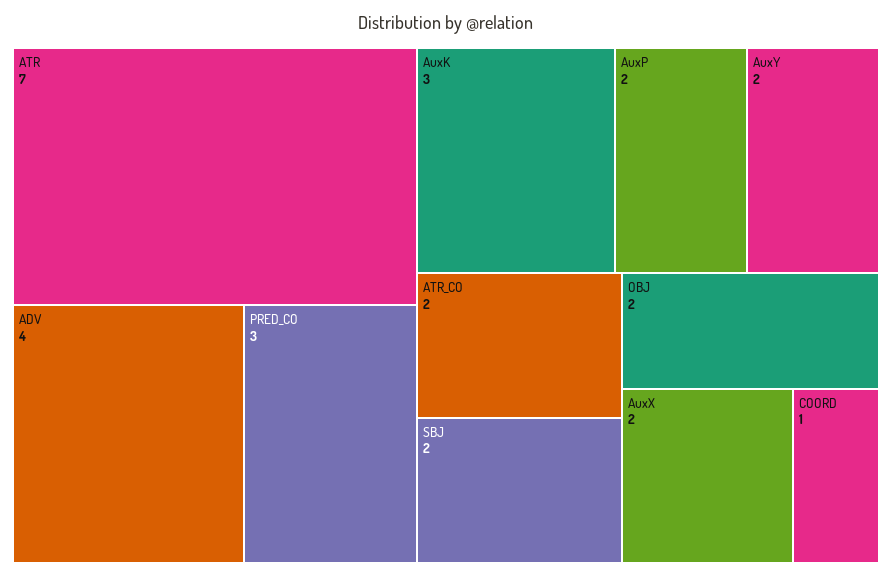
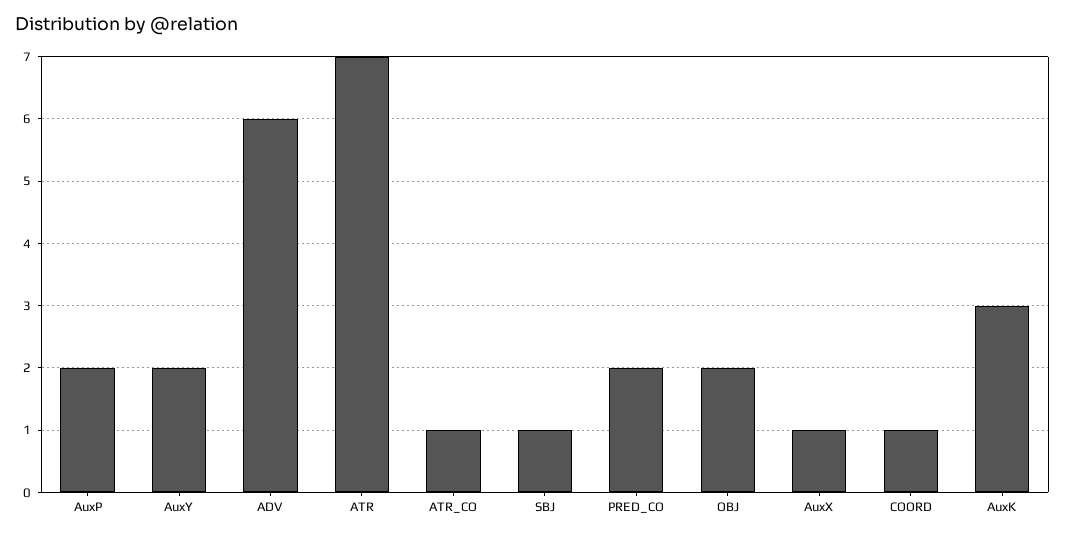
ADV: 4 -> 6
PRED_CO: 3 -> 2
ATR_CO: 2 -> 1
SBJ: 2 -> 1
AuxX: 2 -> 1

